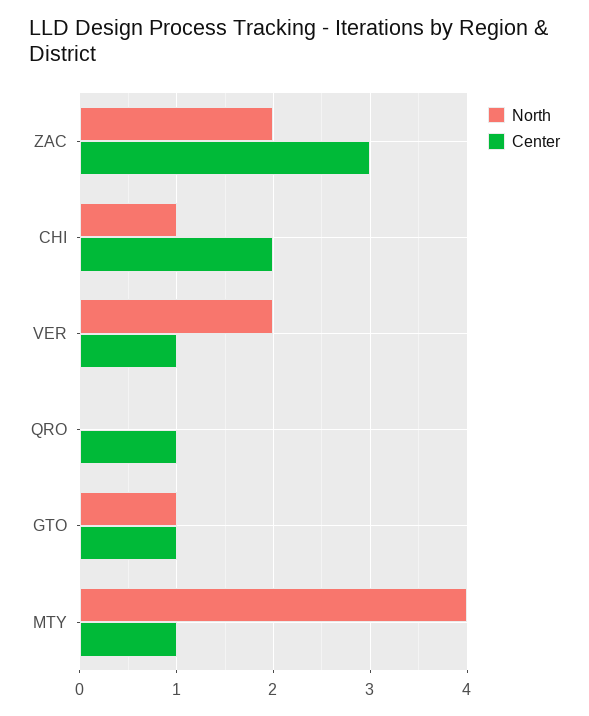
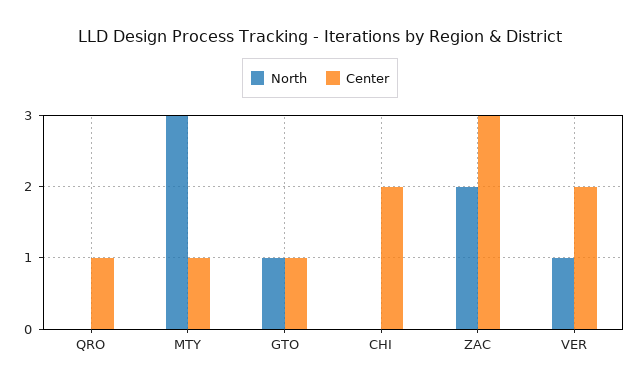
North, CHI: 1 -> 0
North, VER: 2 -> 1
Center, VER: 1 -> 2
North, MTY: 4 -> 3

